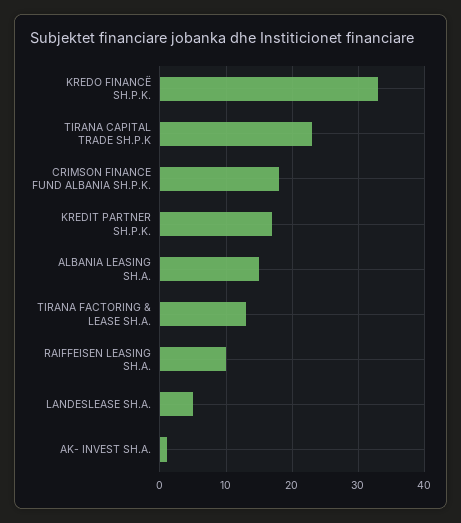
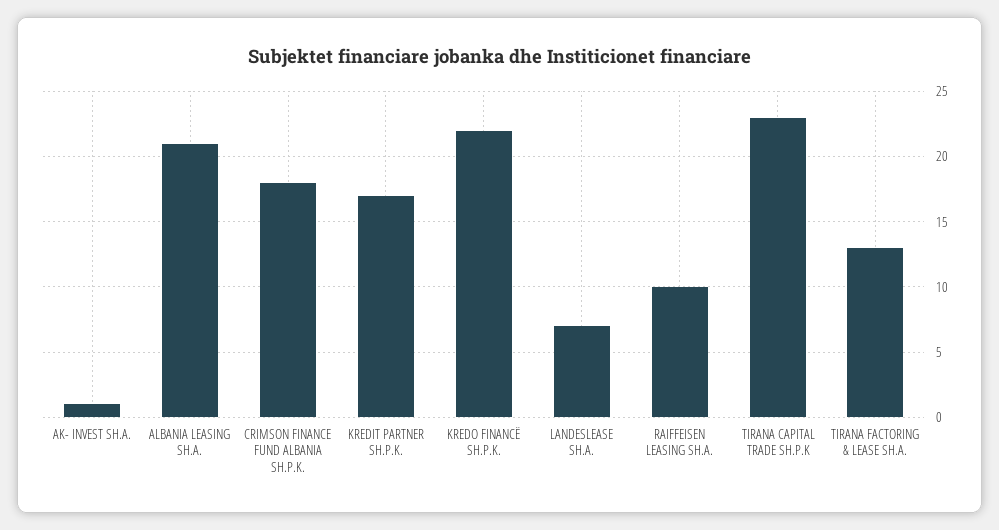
KREDO FINANCË SH.P.K.: 33 -> 22
ALBANIA LEASING SH.A.: 15 -> 21
LANDESLEASE SH.A.: 5 -> 7

